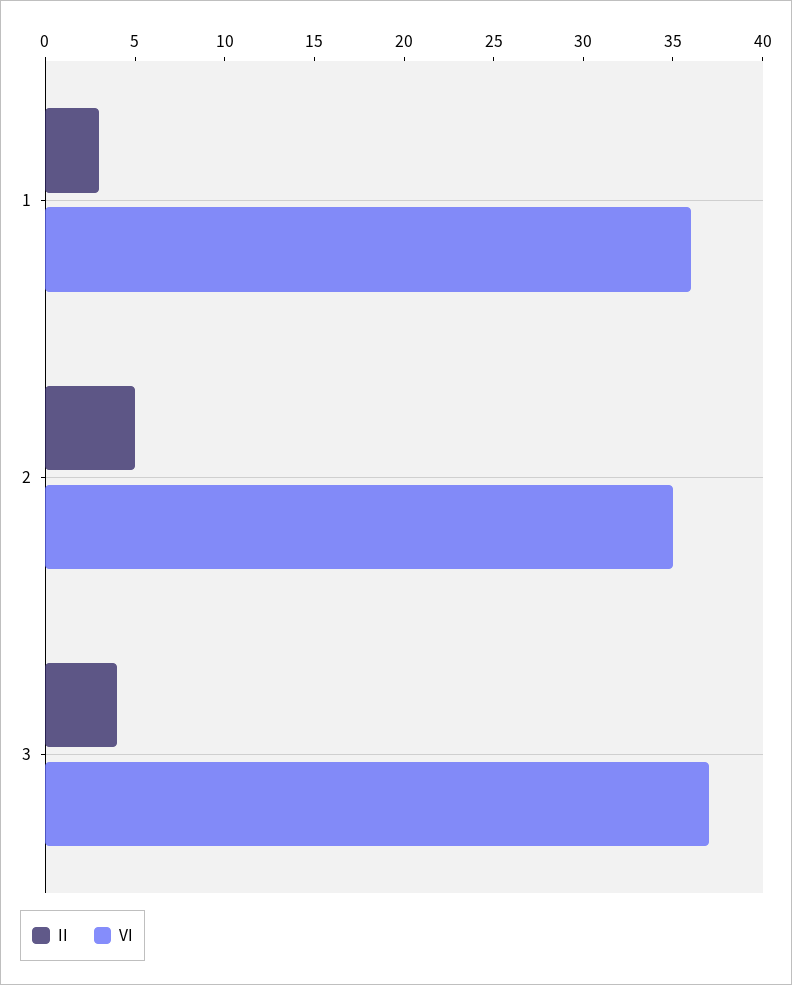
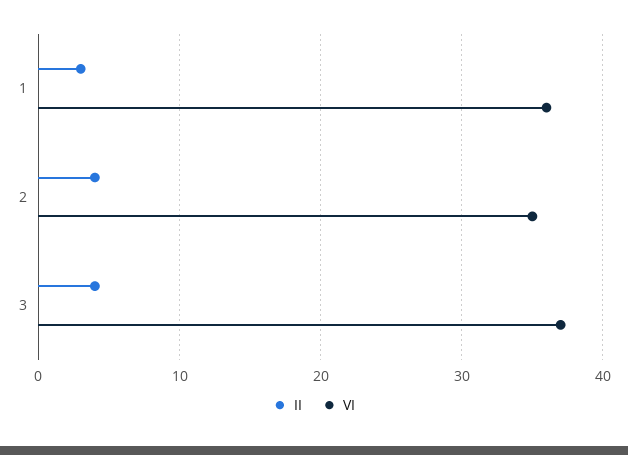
II, 2: 5 -> 4

